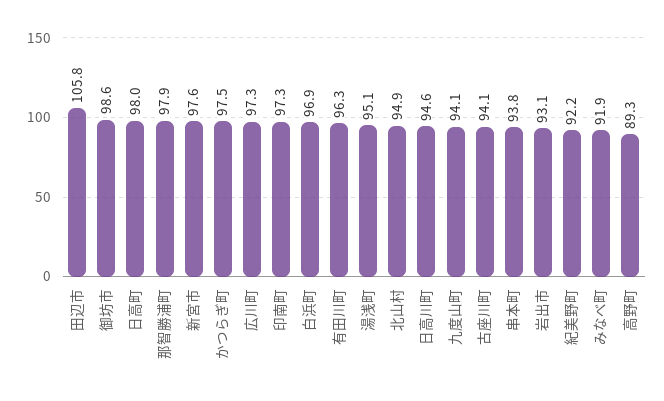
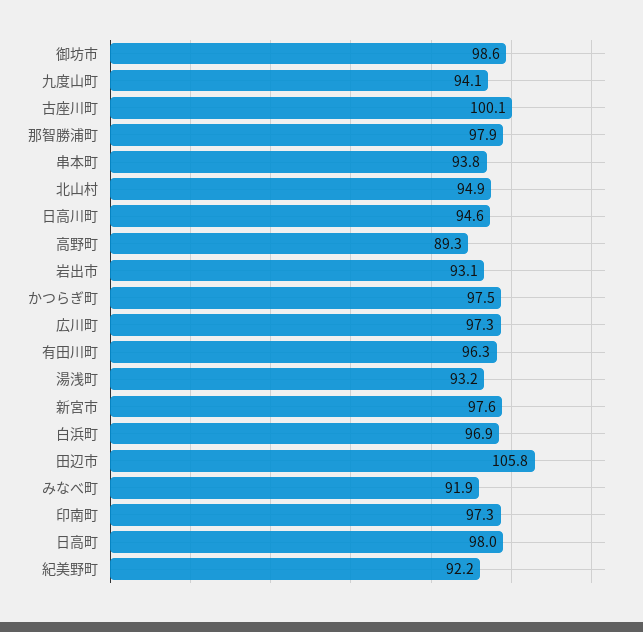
湯浅町: 95.1 -> 93.2
古座川町: 94.1 -> 100.1

